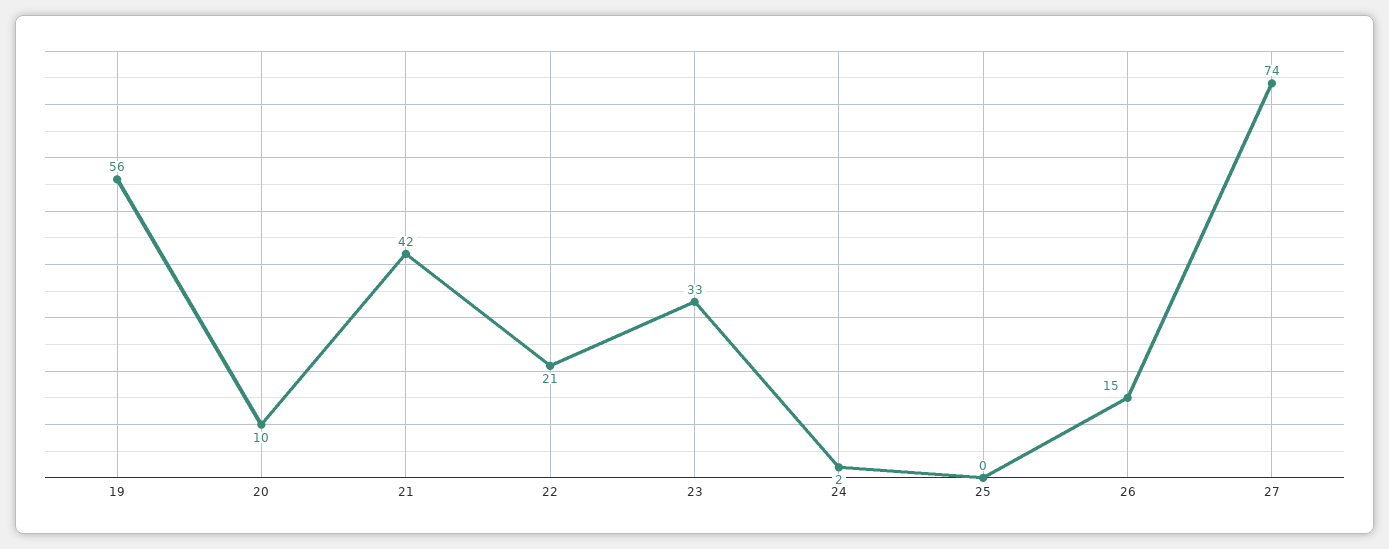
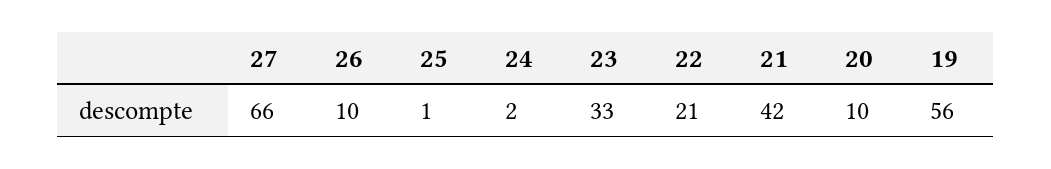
25: 0 -> 1
26: 15 -> 10
27: 74 -> 66

